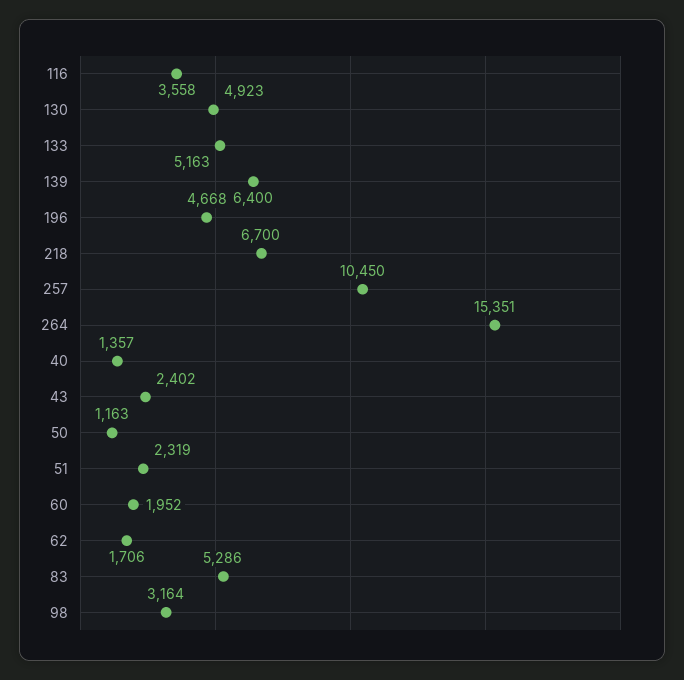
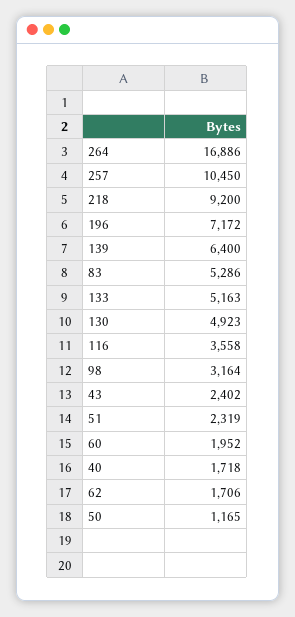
196: 4668 -> 7172
218: 6700 -> 9200
264: 15351 -> 16886
40: 1357 -> 1718
50: 1163 -> 1165

